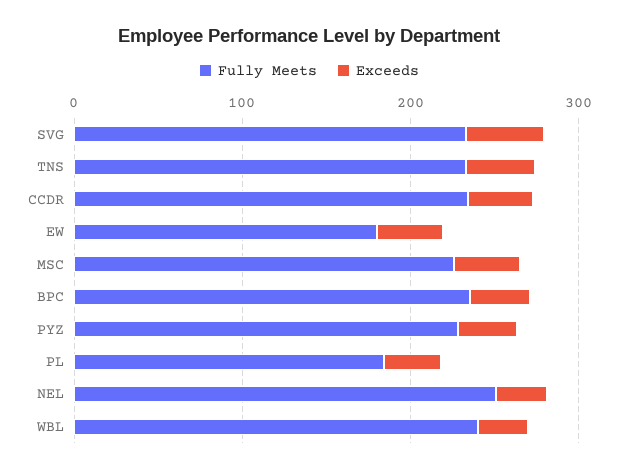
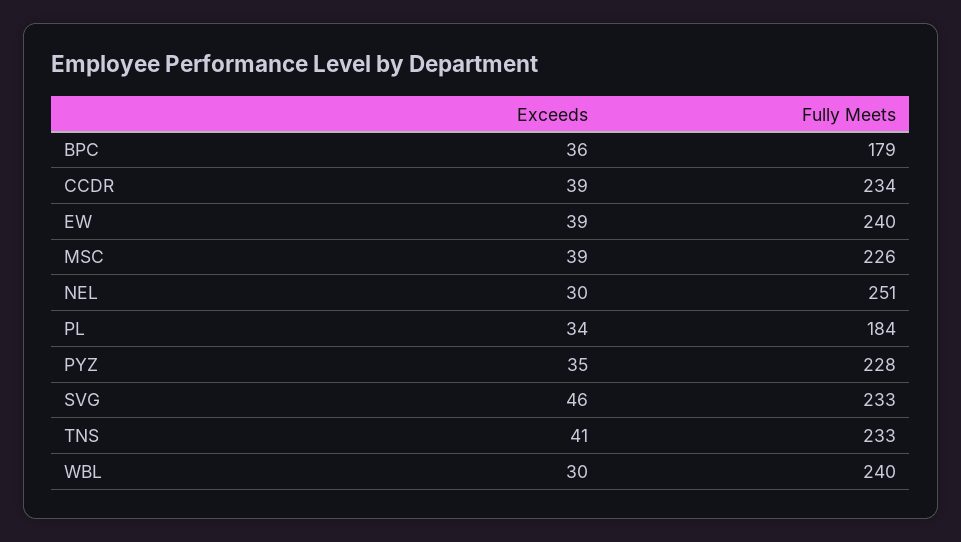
Fully Meets, EW: 180 -> 240
Fully Meets, BPC: 240 -> 179

